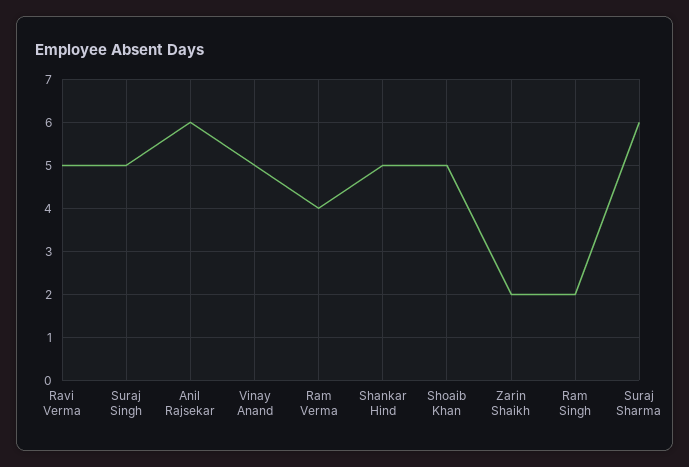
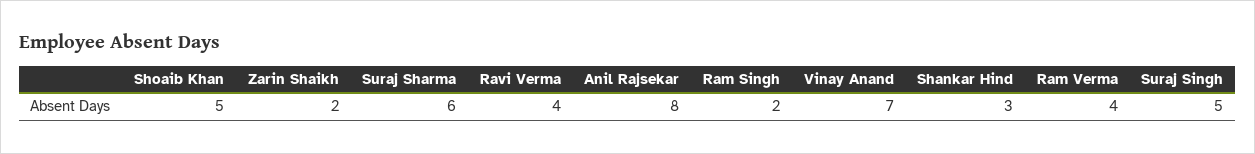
Ravi Verma: 5 -> 4
Anil Rajsekar: 6 -> 8
Vinay Anand: 5 -> 7
Shankar Hind: 5 -> 3

